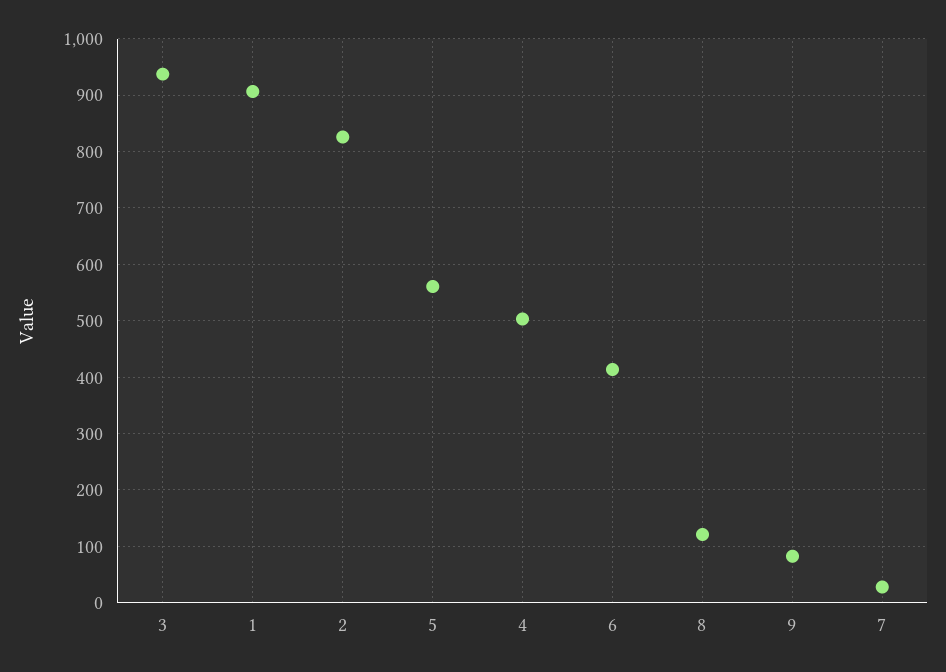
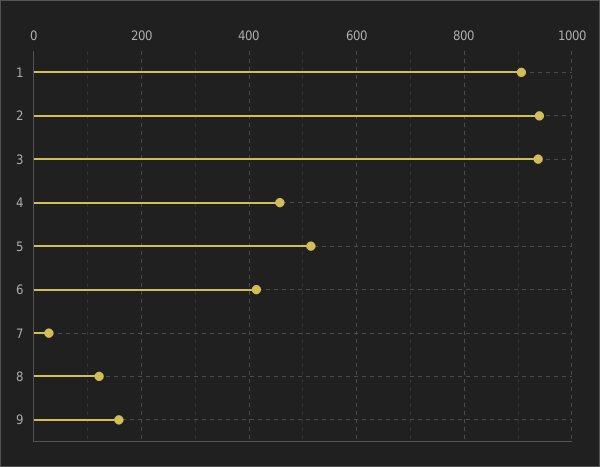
2: 820 -> 940
5: 560 -> 520
4: 500 -> 460
9: 80 -> 160

